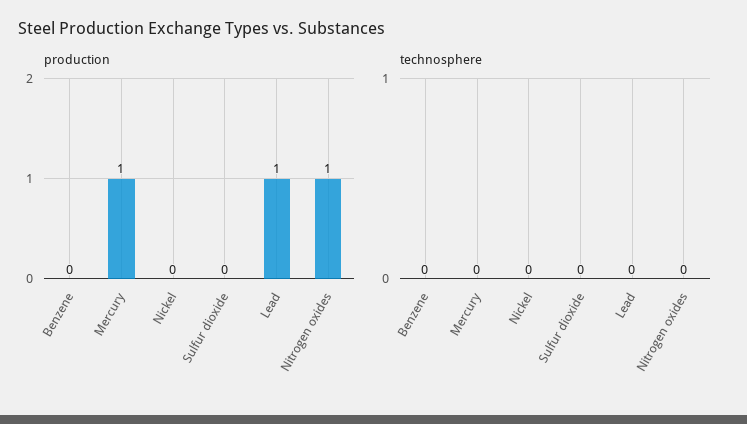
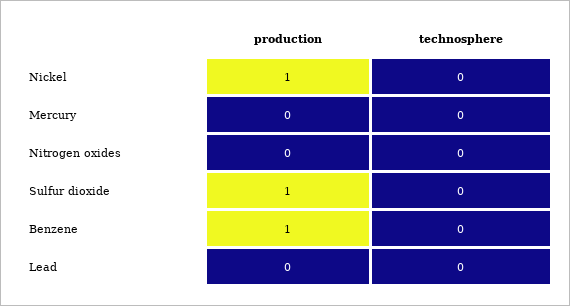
production, Benzene: 0 -> 1
production, Mercury: 1 -> 0
production, Nickel: 0 -> 1
production, Sulfur dioxide: 0 -> 1
production, Lead: 1 -> 0
production, Nitrogen oxides: 1 -> 0

